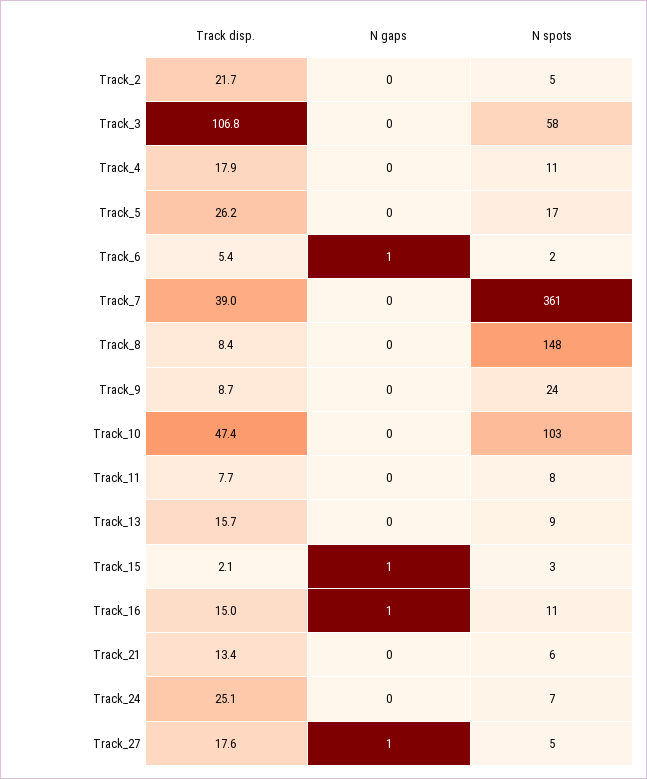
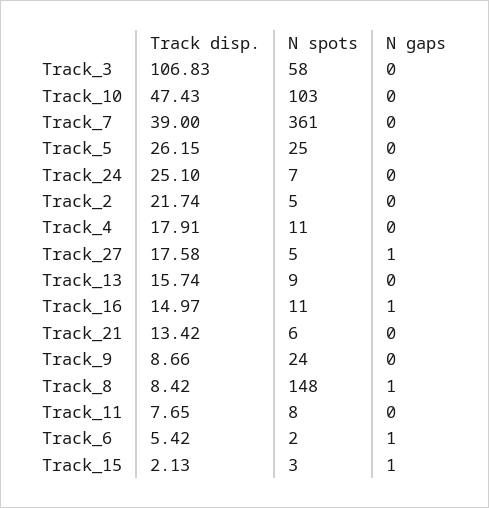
N spots, Track_5: 17 -> 25
N gaps, Track_8: 0 -> 1

